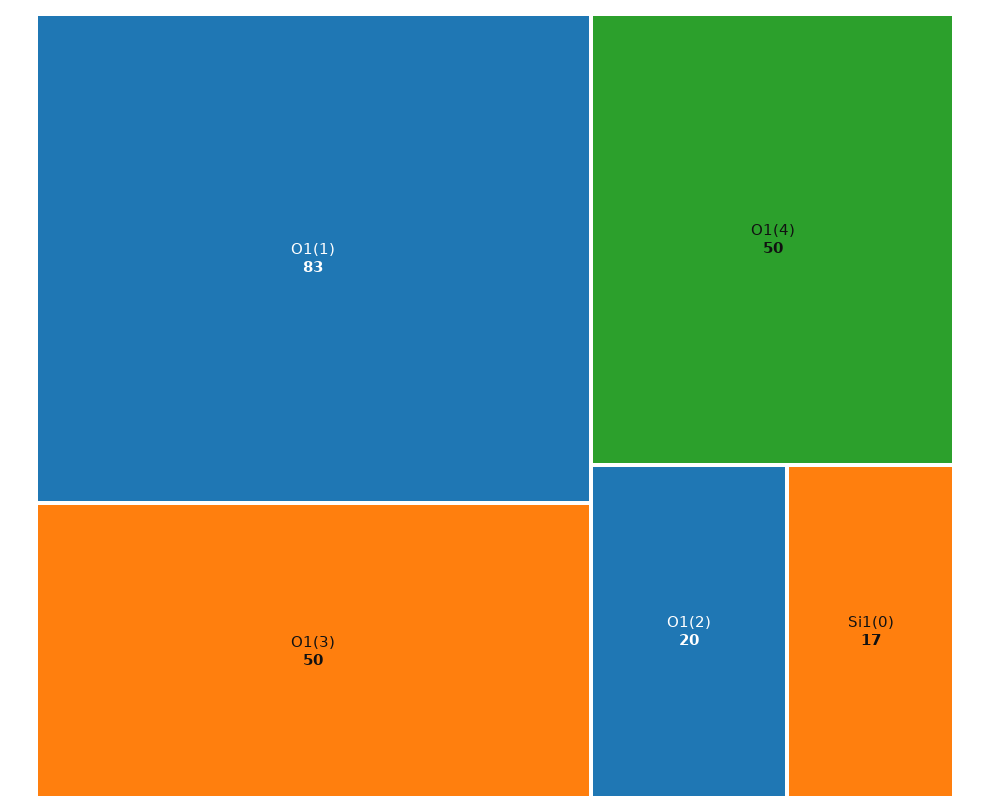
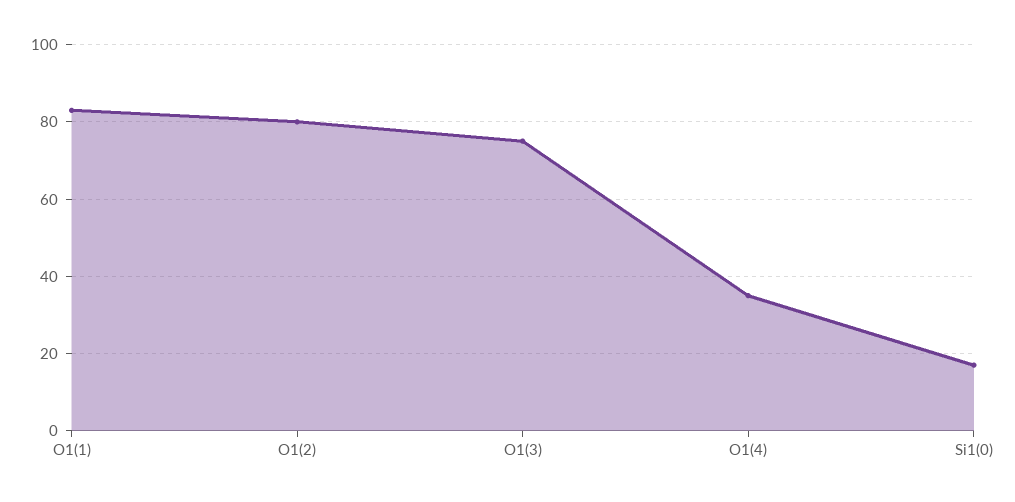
O1(3): 50 -> 75
O1(4): 50 -> 35
O1(2): 20 -> 80

